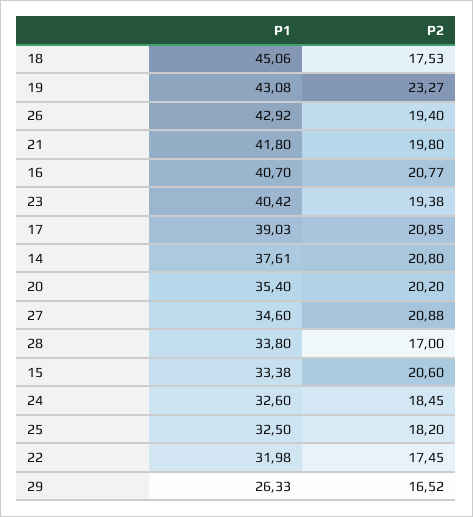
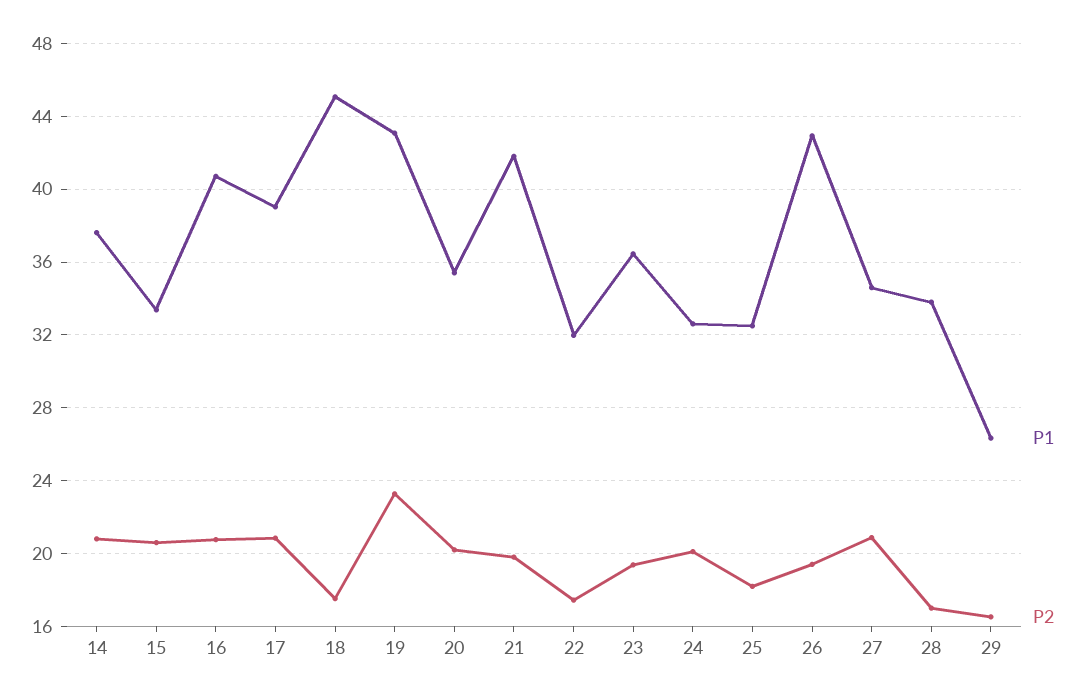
P1, 23: 40.42 -> 36.5
P2, 24: 18.45 -> 20

